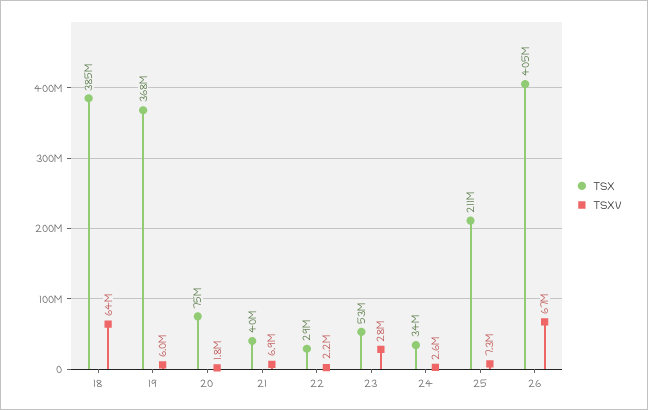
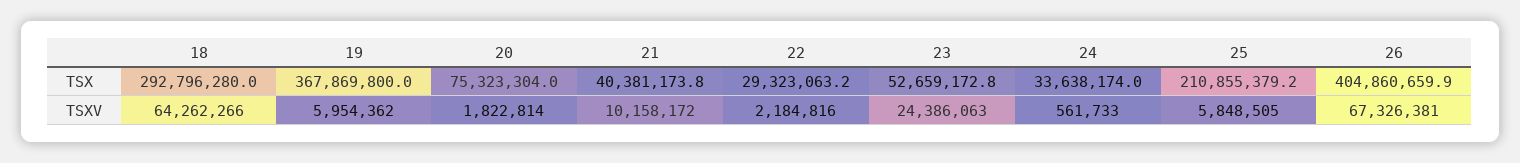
TSX, 18: 385000000 -> 292796280
TSXV, 21: 6900000 -> 10158172
TSXV, 23: 28000000 -> 24386063
TSXV, 24: 2600000 -> 561733
TSXV, 25: 7300000 -> 5848505

